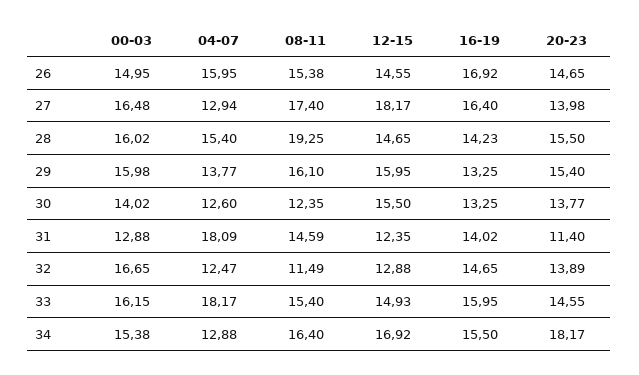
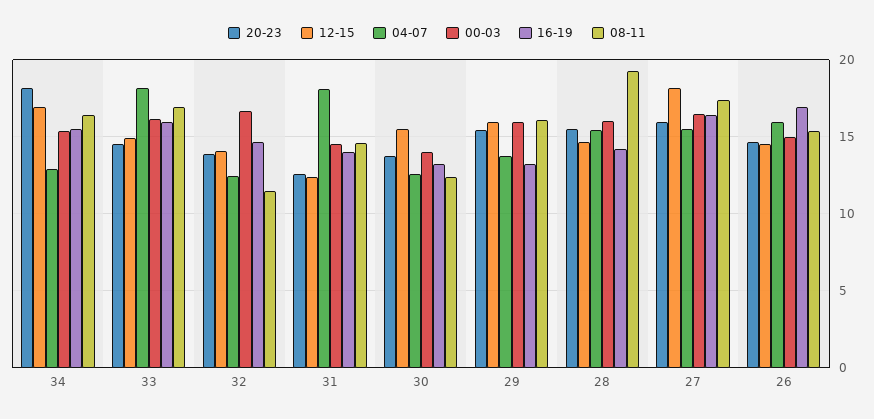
04-07, 27: 12.94 -> 15.5
20-23, 27: 13.98 -> 16
00-03, 31: 12.88 -> 14.5
20-23, 31: 11.4 -> 12.5
12-15, 32: 12.88 -> 14
08-11, 33: 15.4 -> 17

